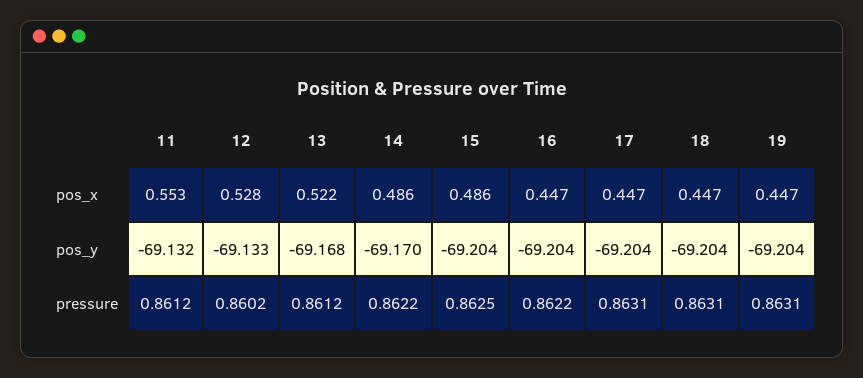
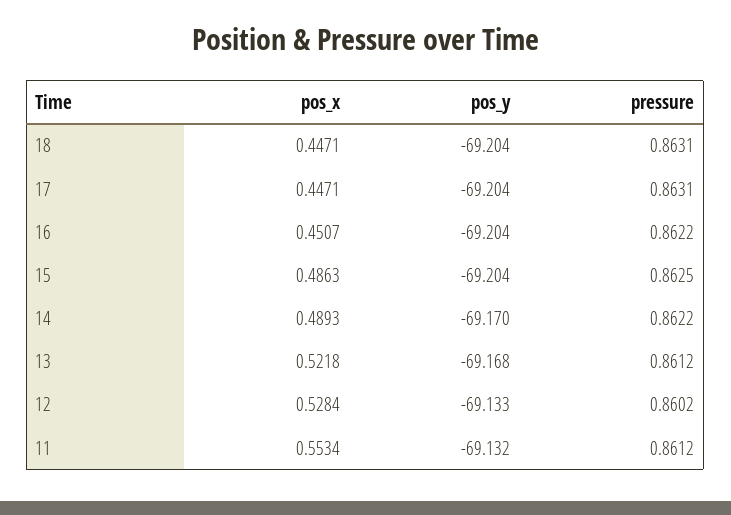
14, pos_x: 0.486 -> 0.4893
16, pos_x: 0.447 -> 0.4507
19, pos_x: 0.447 -> none
19, pos_y: -69.204 -> none
19, pressure: 0.8631 -> none

